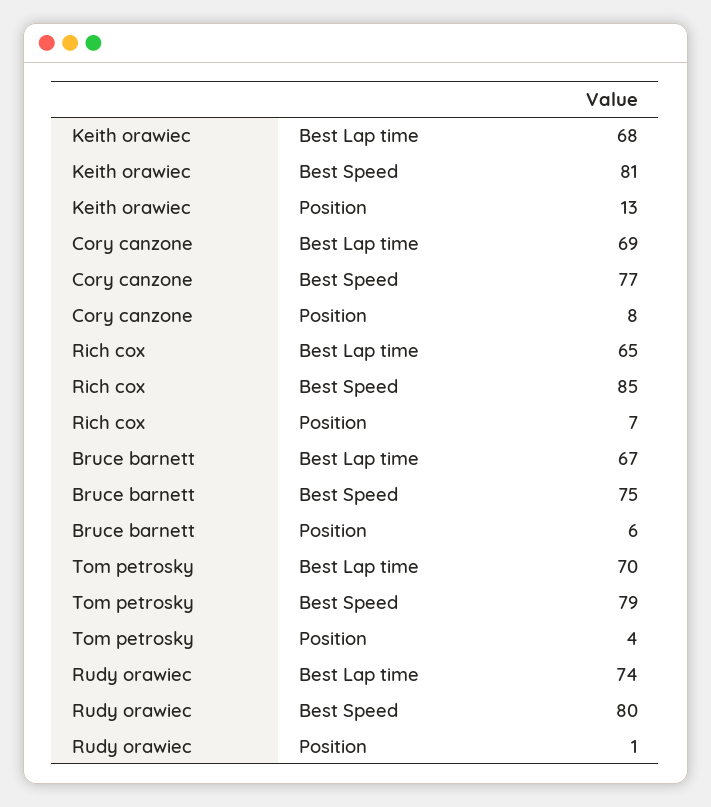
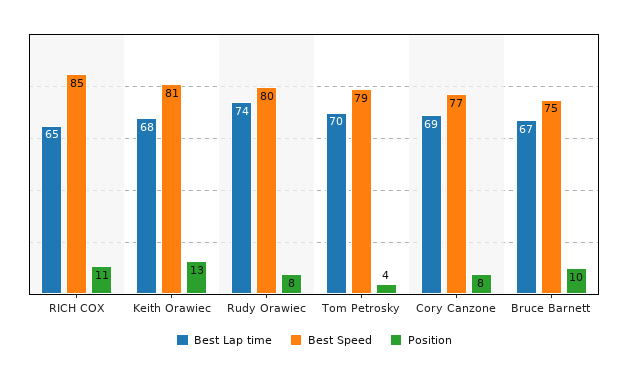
Position, Rich cox: 7 -> 11
Position, Bruce barnett: 6 -> 10
Position, Rudy orawiec: 1 -> 8

